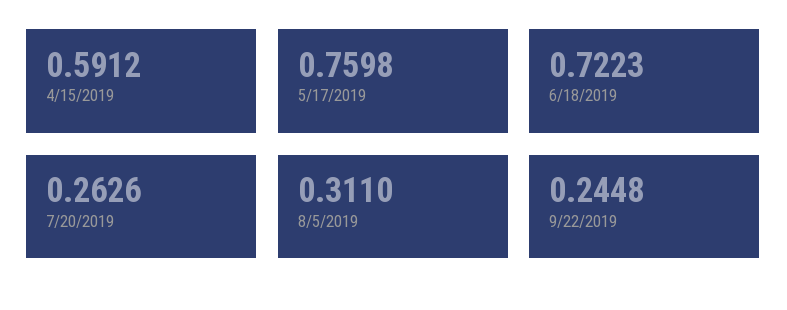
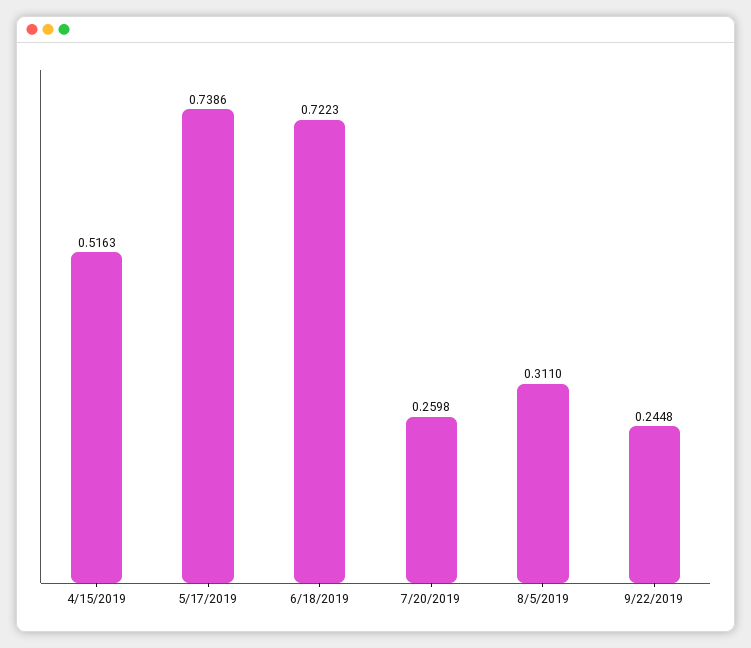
4/15/2019: 0.5912 -> 0.5163
5/17/2019: 0.7598 -> 0.7386
7/20/2019: 0.2626 -> 0.2598

